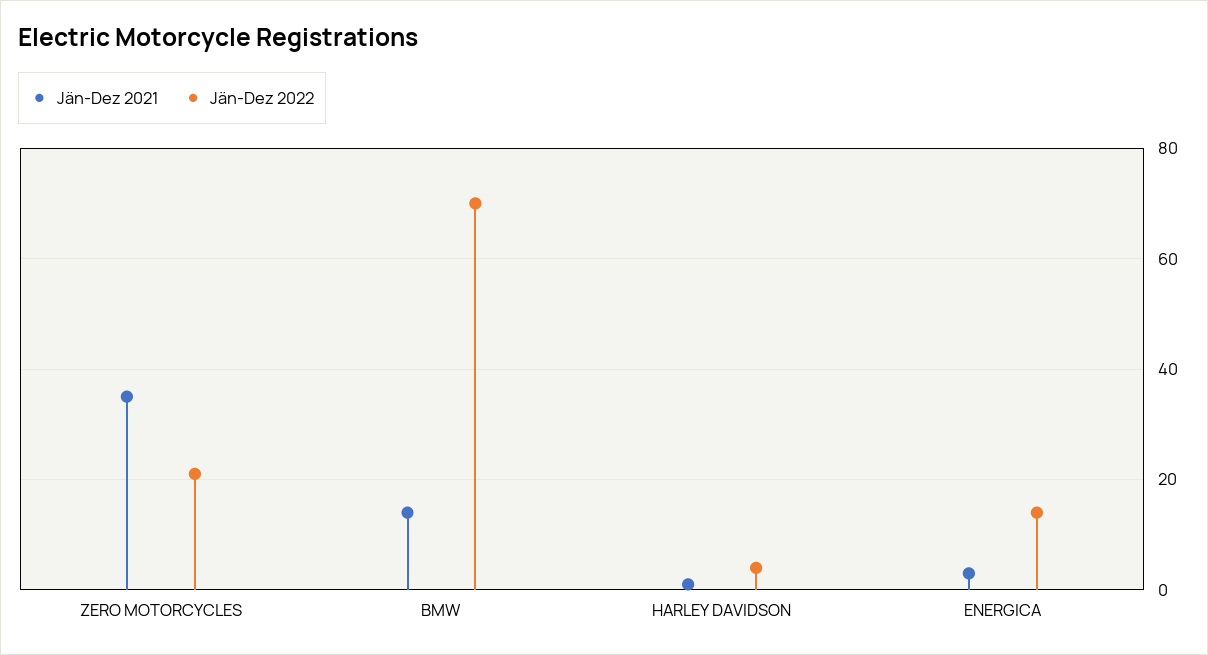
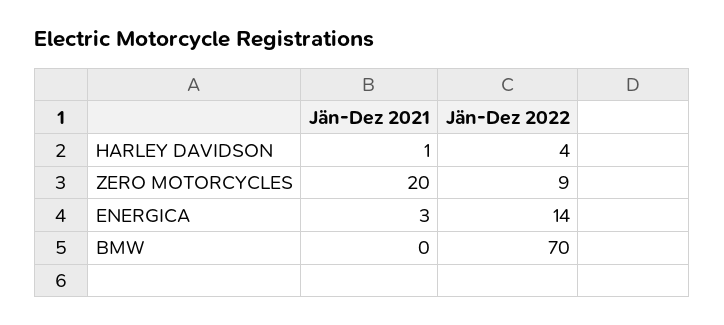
Jän-Dez 2021, ZERO MOTORCYCLES: 35 -> 20
Jän-Dez 2022, ZERO MOTORCYCLES: 20 -> 9
Jän-Dez 2021, BMW: 15 -> 0

